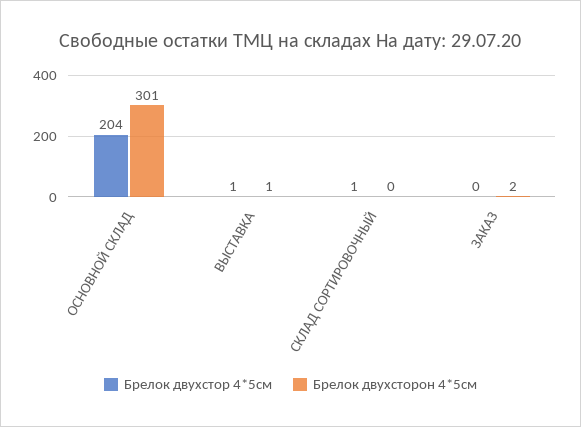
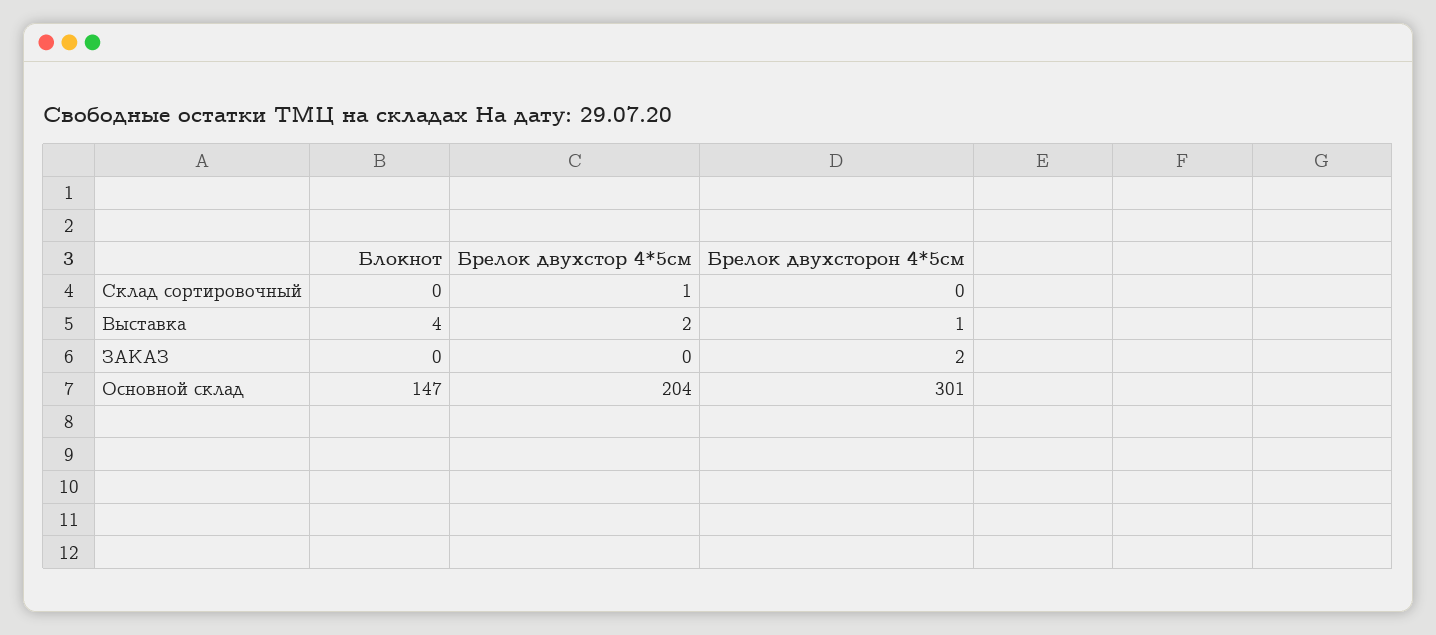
Брелок двухстор 4*5см, ВЫСТАВКА: 1 -> 2
Блокнот, СКЛАД СОРТИРОВОЧНЫЙ: none -> 0
Блокнот, ВЫСТАВКА: none -> 4
Блокнот, ЗАКАЗ: none -> 0
Блокнот, ОСНОВНОЙ СКЛАД: none -> 147

